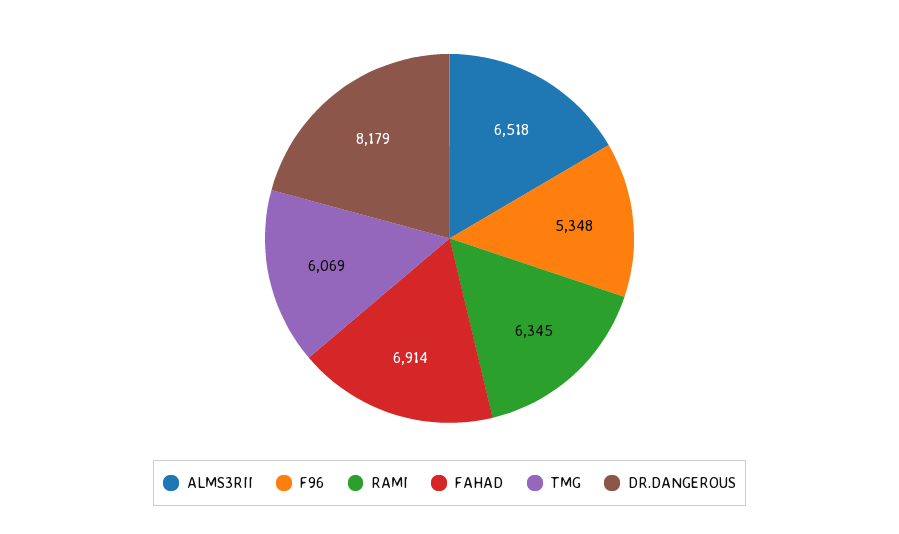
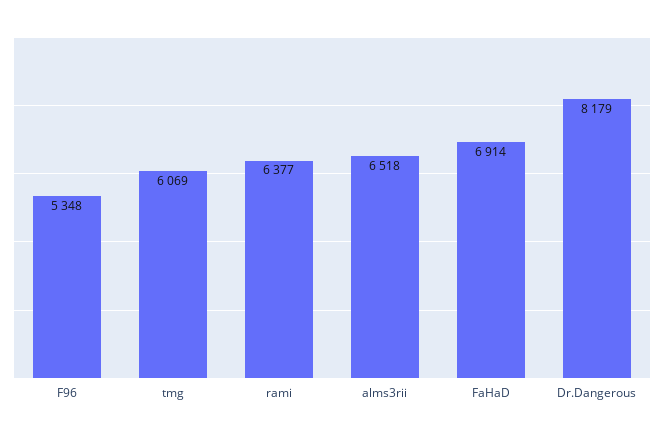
RAMI: 6345 -> 6377

